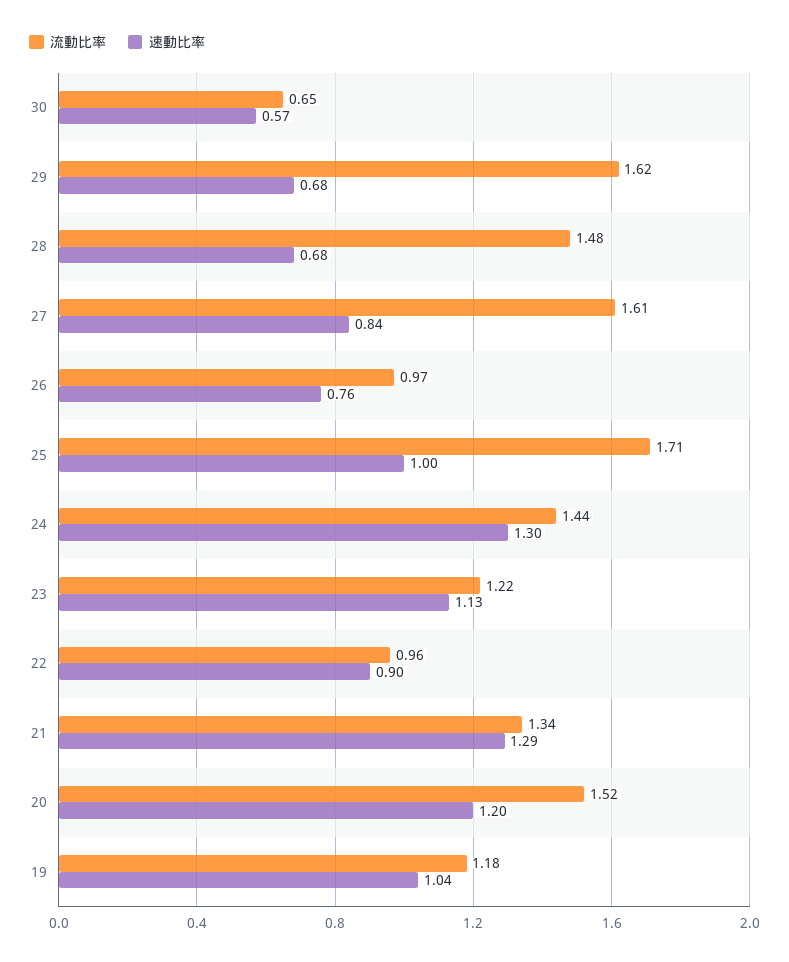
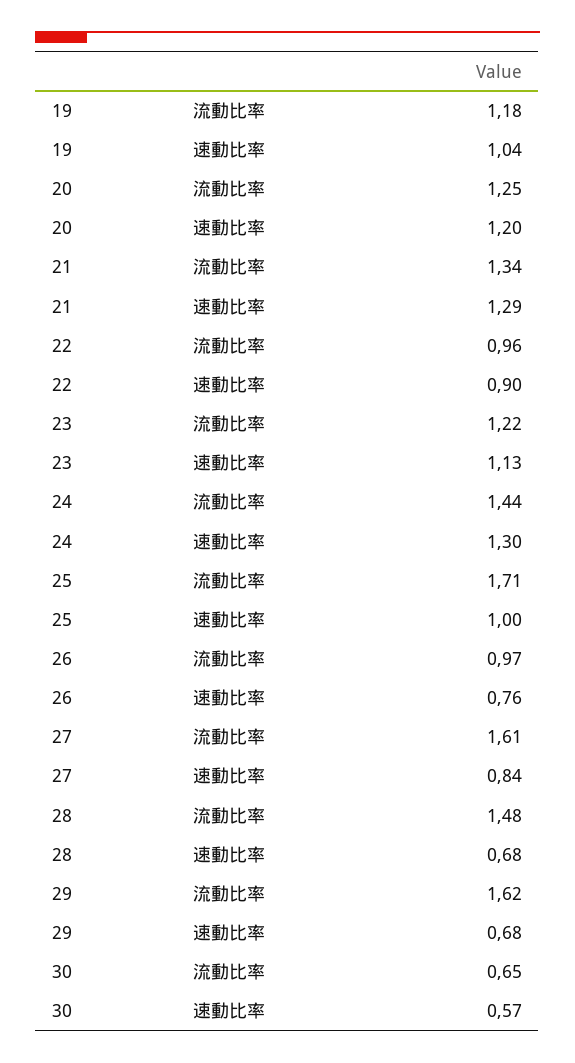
流動比率, 20: 1.52 -> 1.25

